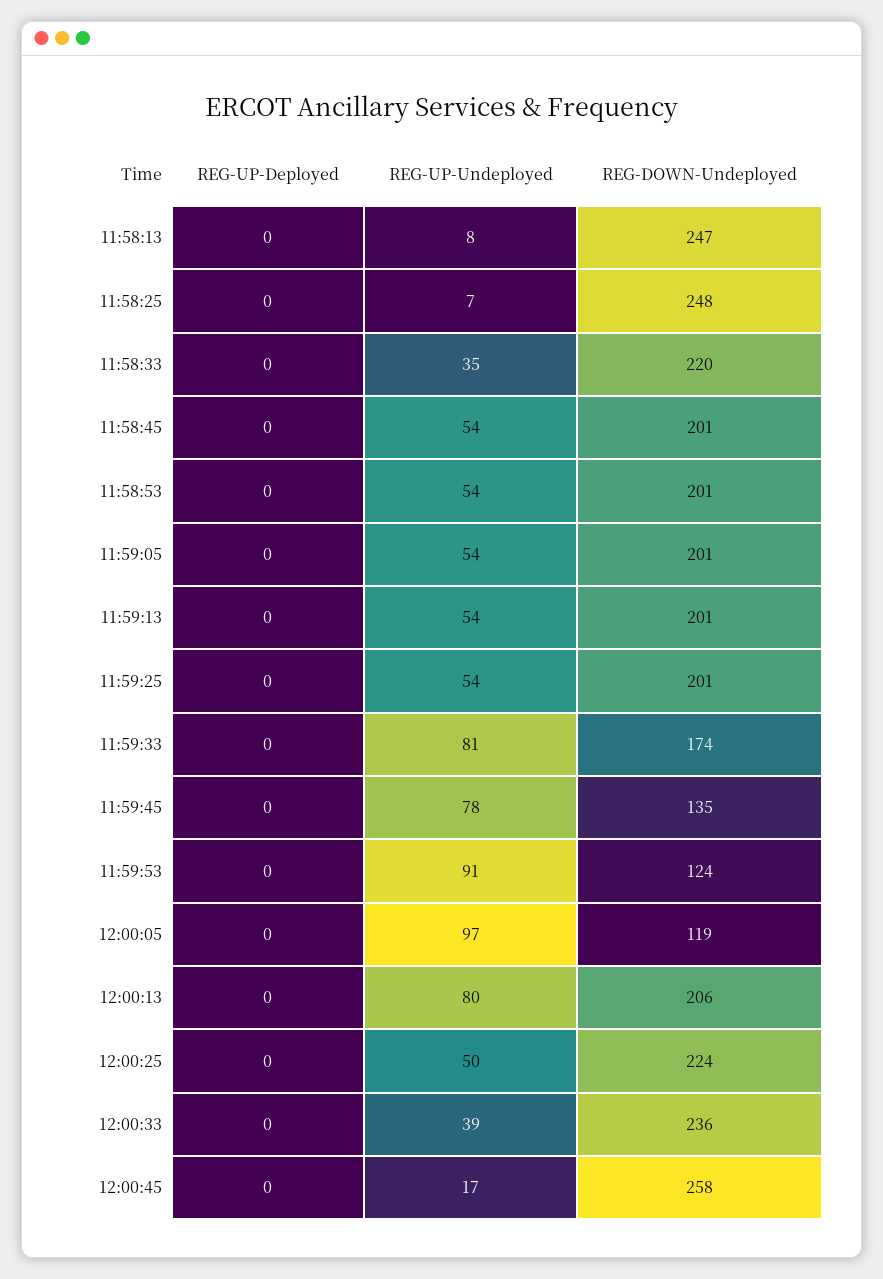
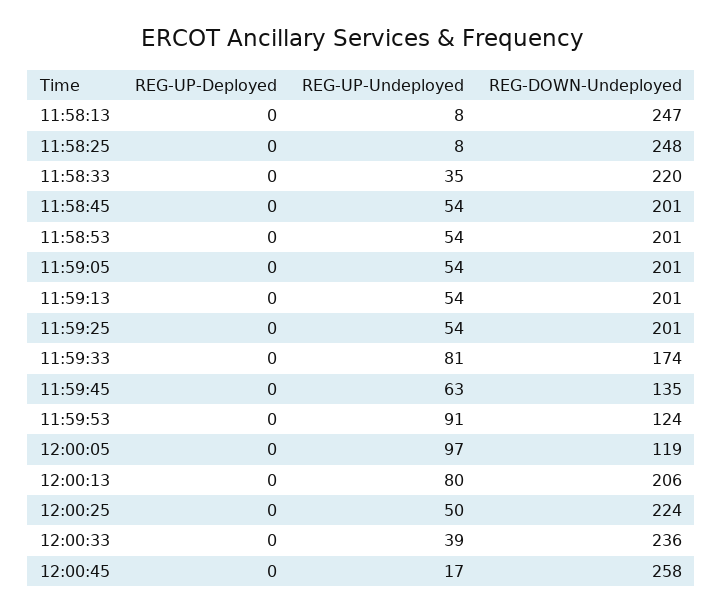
REG-UP-Undeployed, 11:58:25: 7 -> 8
REG-UP-Undeployed, 11:59:45: 78 -> 63

